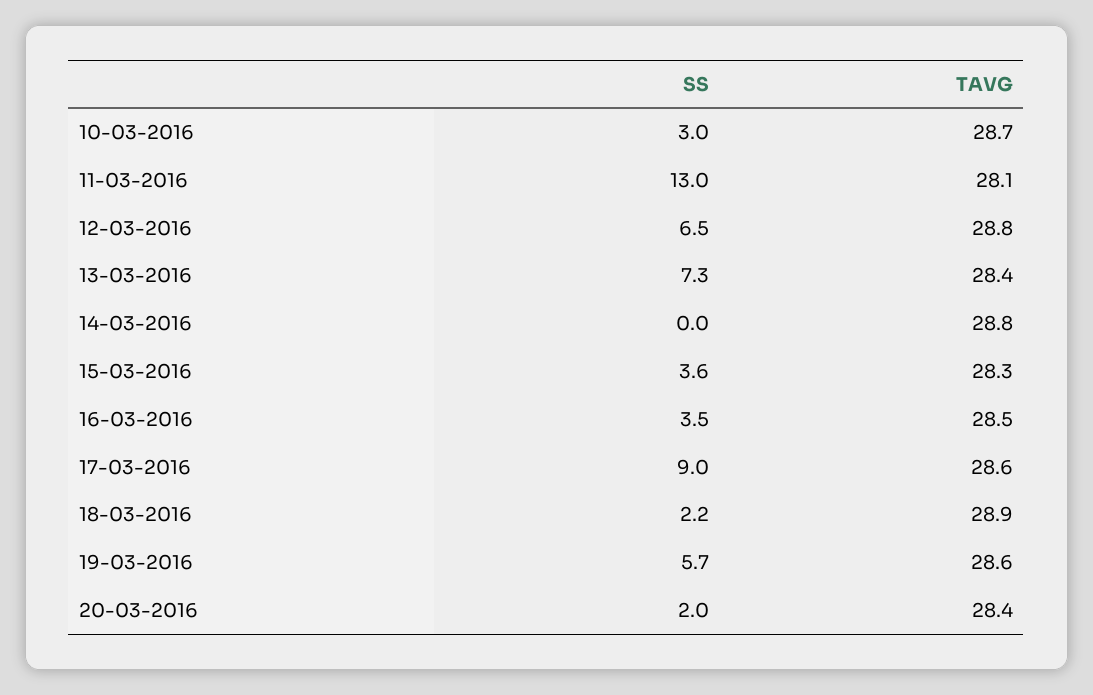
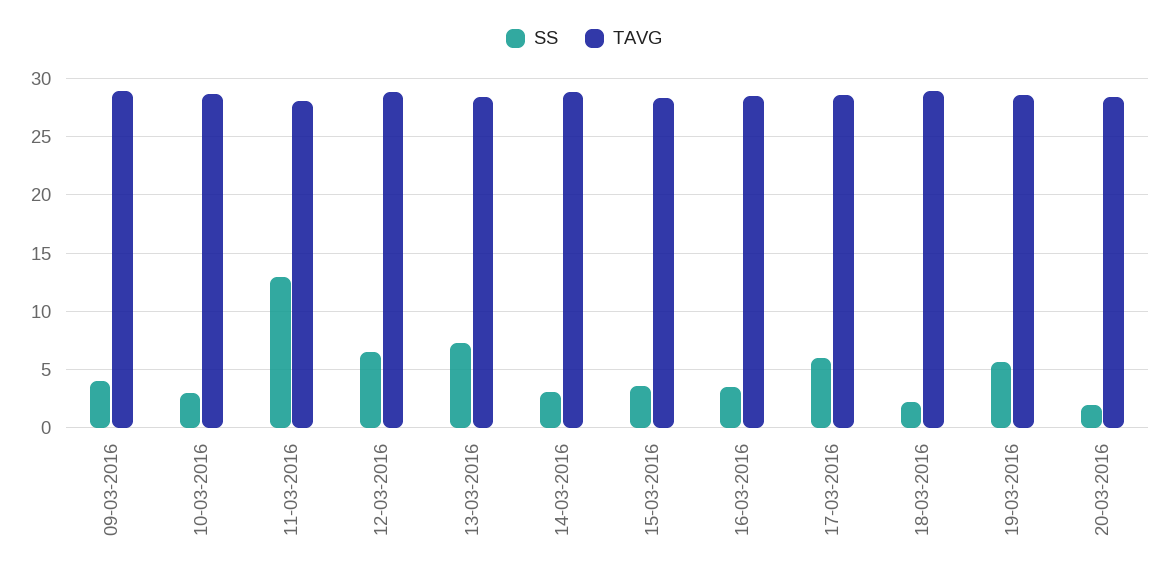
SS, 14-03-2016: 0 -> 3
SS, 17-03-2016: 9 -> 6
SS, 09-03-2016: none -> 4
TAVG, 09-03-2016: none -> 29

